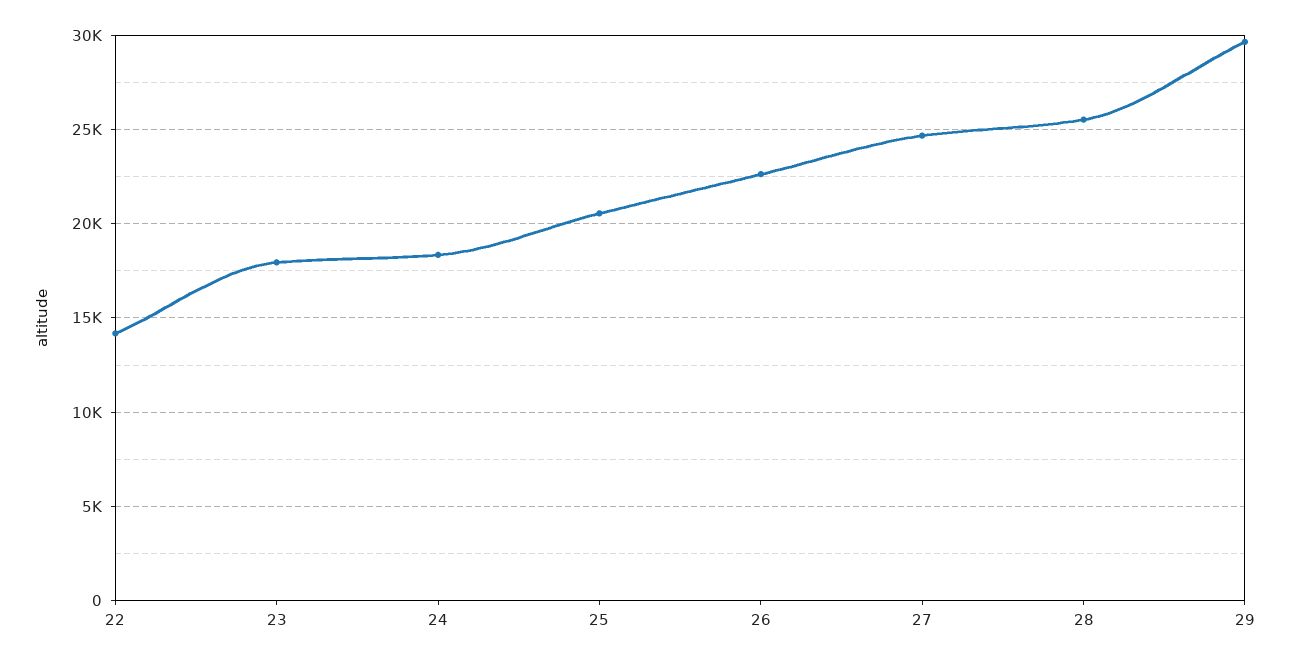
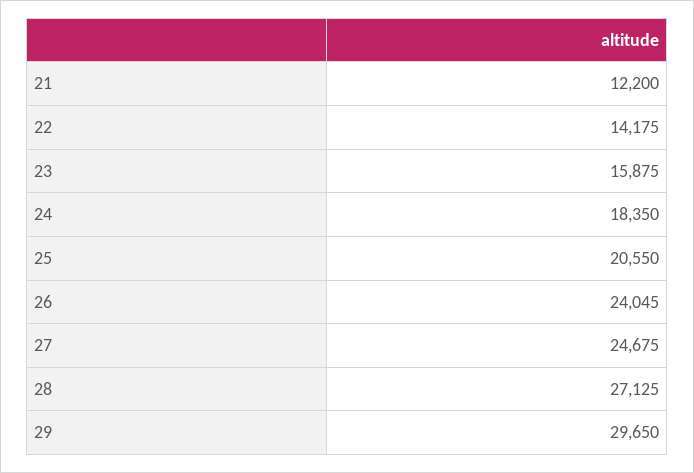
23: 18000 -> 15875
26: 22500 -> 24045
28: 25500 -> 27125
21: none -> 12200

